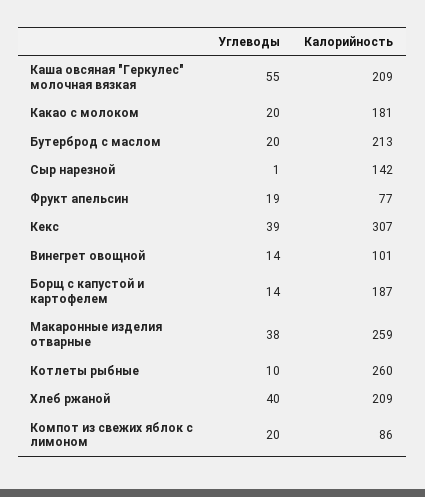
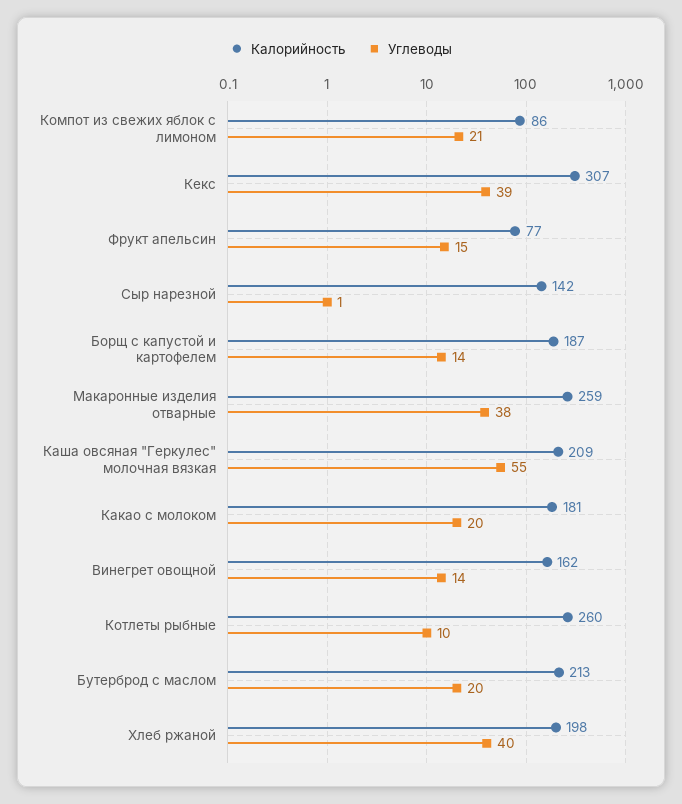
Углеводы, Фрукт апельсин: 19 -> 15
Калорийность, Винегрет овощной: 101 -> 162
Калорийность, Хлеб ржаной: 209 -> 198
Углеводы, Компот из свежих яблок с лимоном: 20 -> 21

